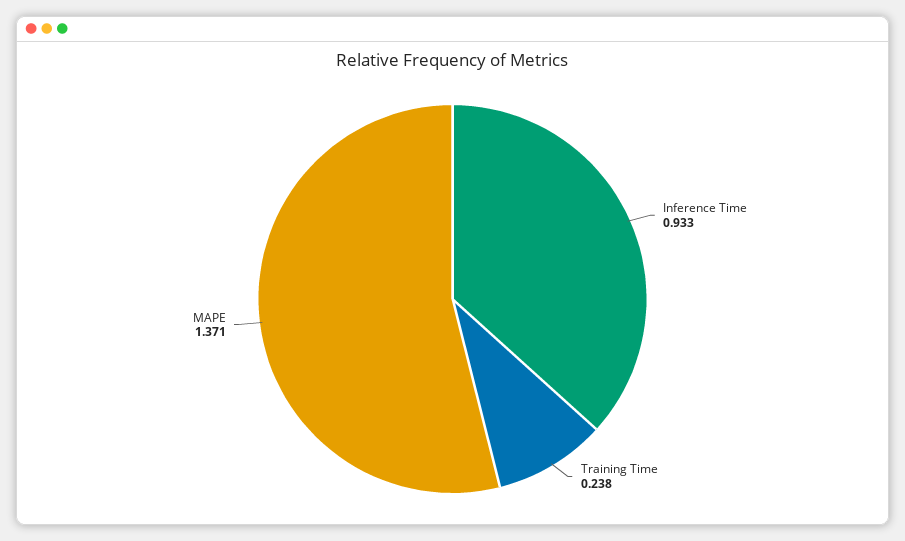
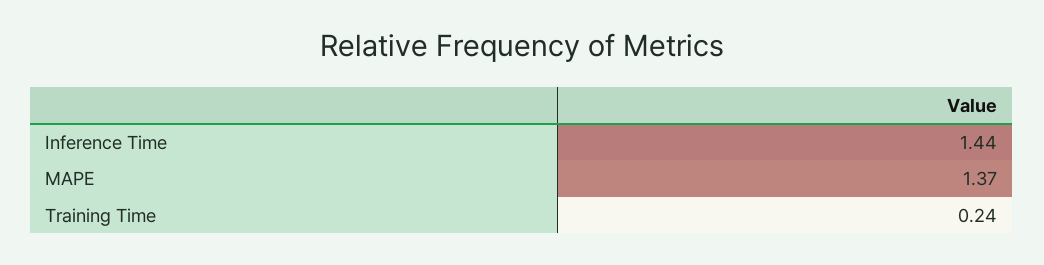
Inference Time: 0.933 -> 1.44

